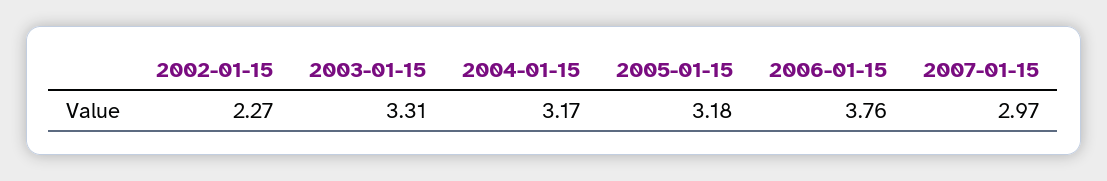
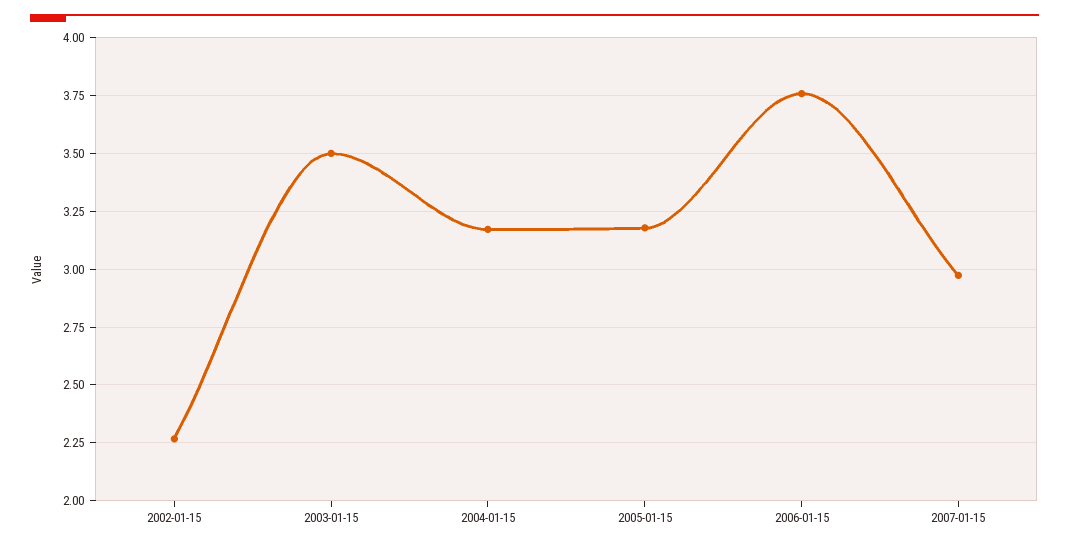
2003-01-15: 3.31 -> 3.5

